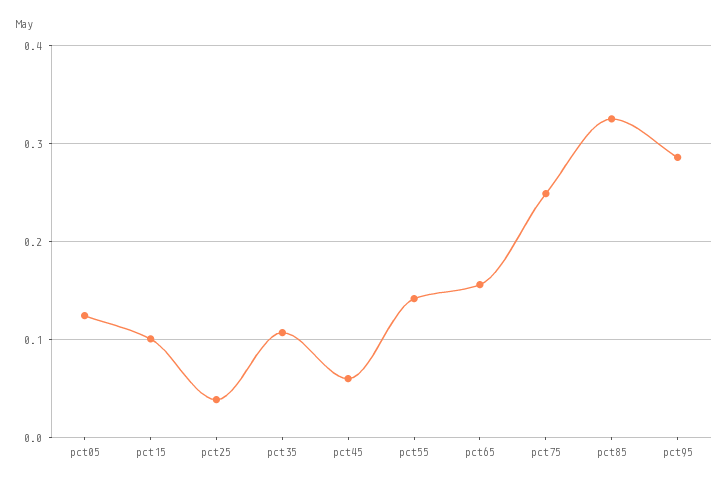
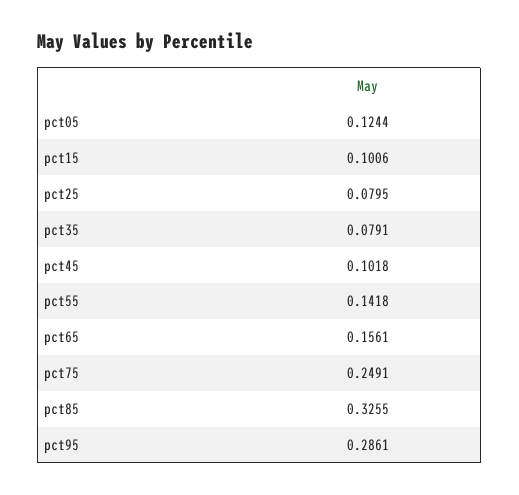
pct25: 0.04 -> 0.0795
pct35: 0.11 -> 0.0791
pct45: 0.06 -> 0.1018

